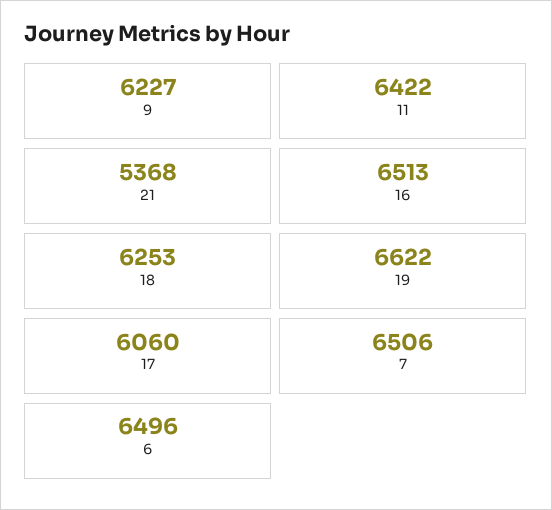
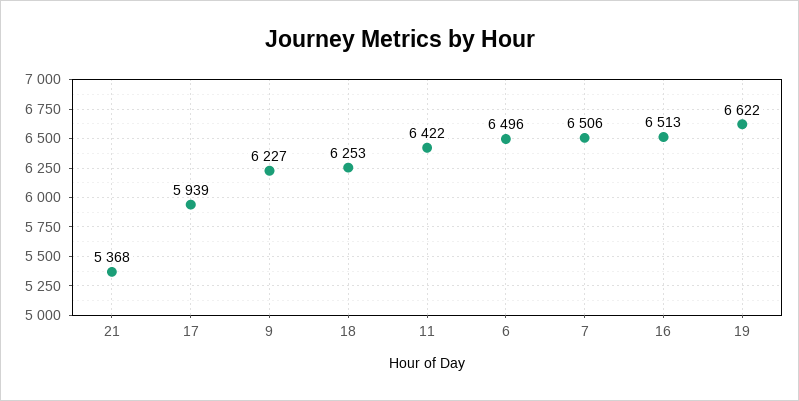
17: 6060 -> 5939

